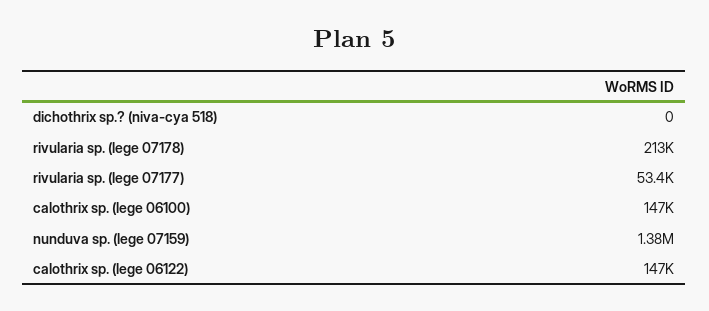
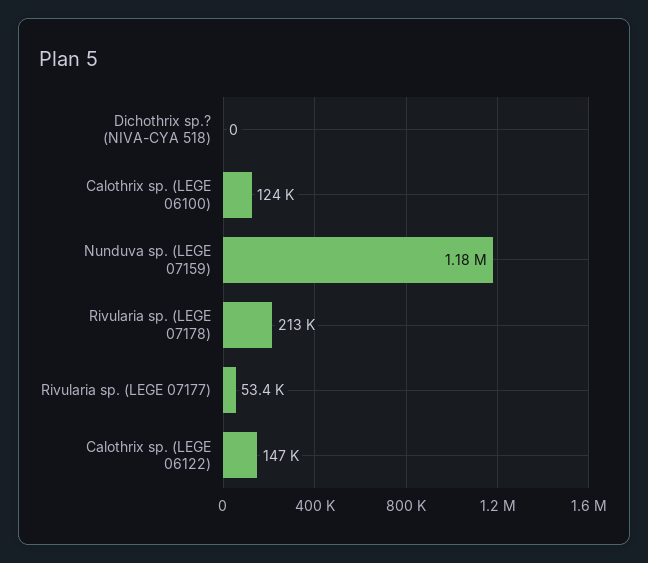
calothrix sp. (lege 06100): 147000 -> 124000
nunduva sp. (lege 07159): 1380000 -> 1180000

